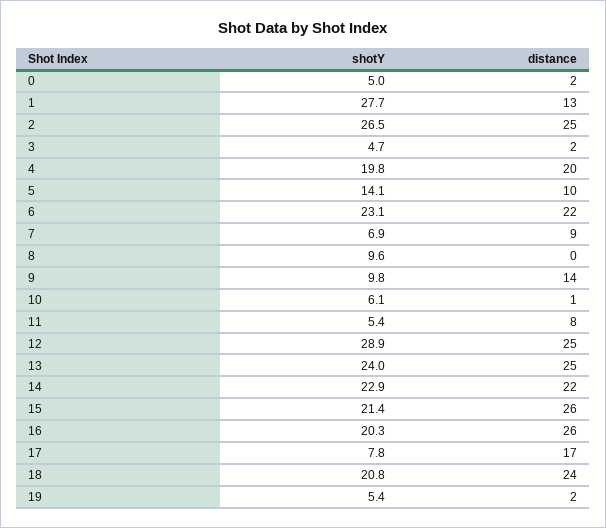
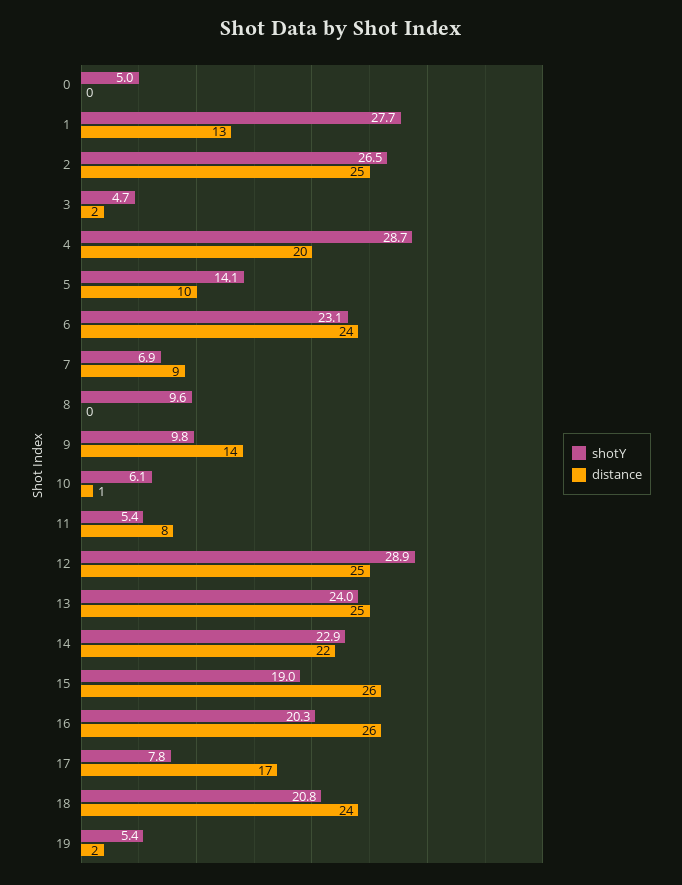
distance, 0: 2 -> 0
shotY, 4: 19.8 -> 28.7
distance, 6: 22 -> 24
shotY, 15: 21.4 -> 19

